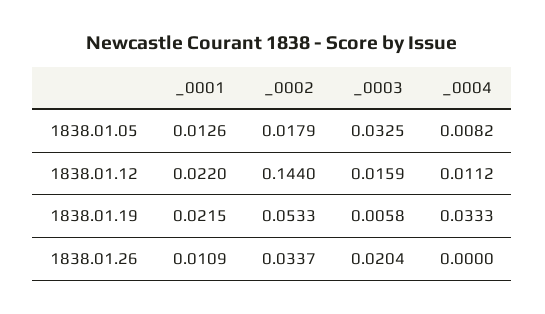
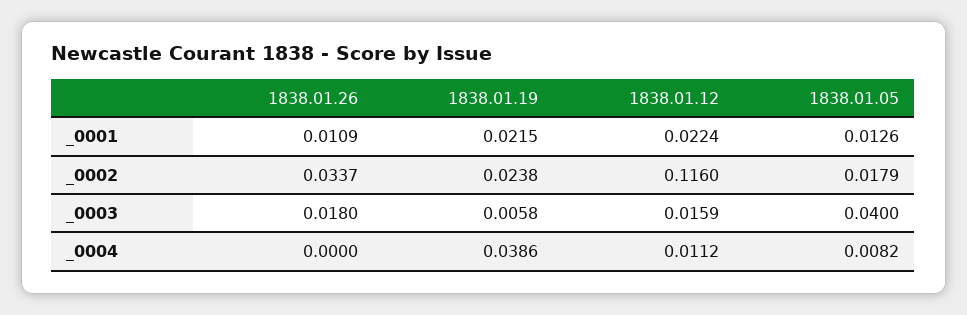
_0003, 1838.01.05: 0.0325 -> 0.04
_0001, 1838.01.12: 0.022 -> 0.0224
_0002, 1838.01.12: 0.144 -> 0.116
_0002, 1838.01.19: 0.0533 -> 0.0238
_0004, 1838.01.19: 0.0333 -> 0.0386
_0003, 1838.01.26: 0.0204 -> 0.018

